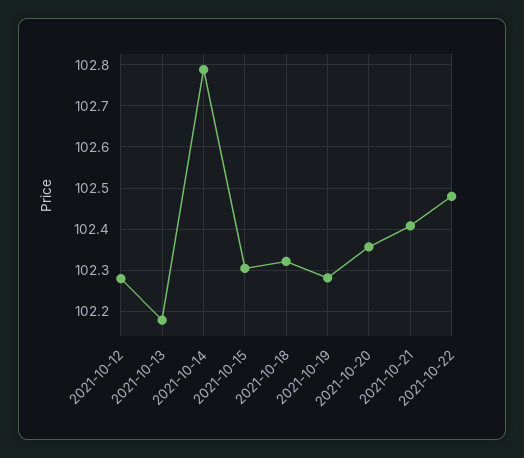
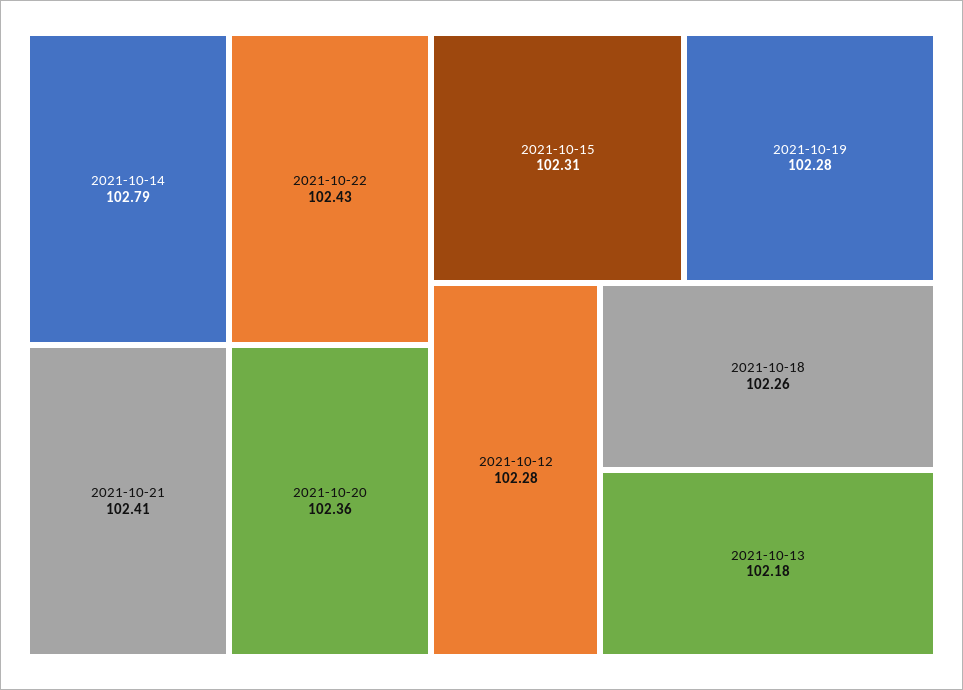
2021-10-18: 102.32 -> 102.26
2021-10-22: 102.48 -> 102.43

